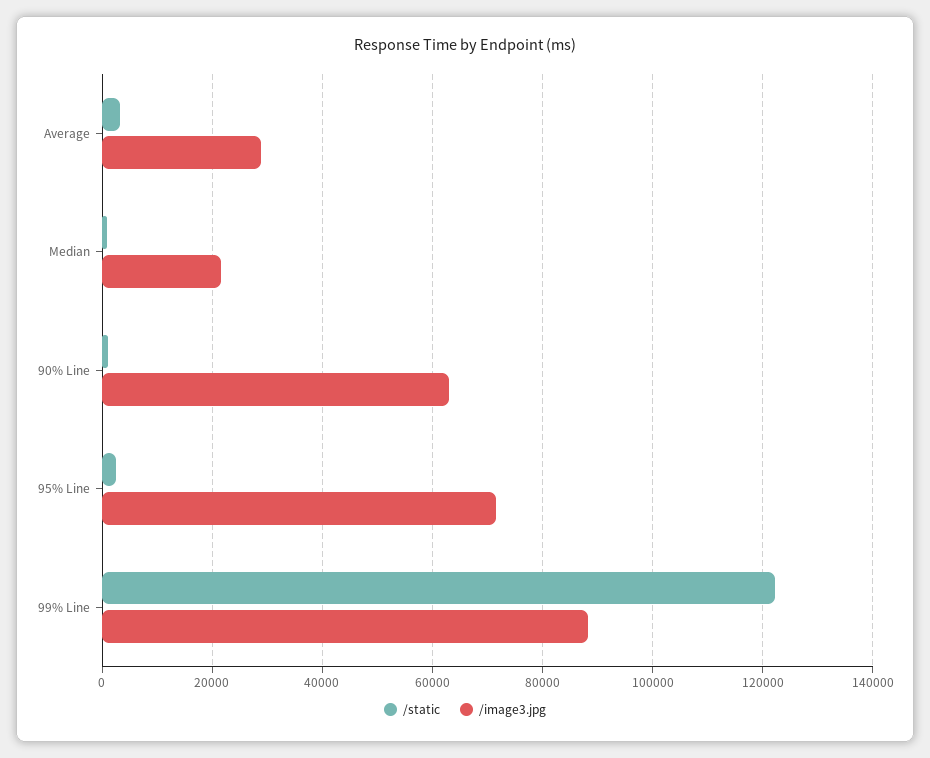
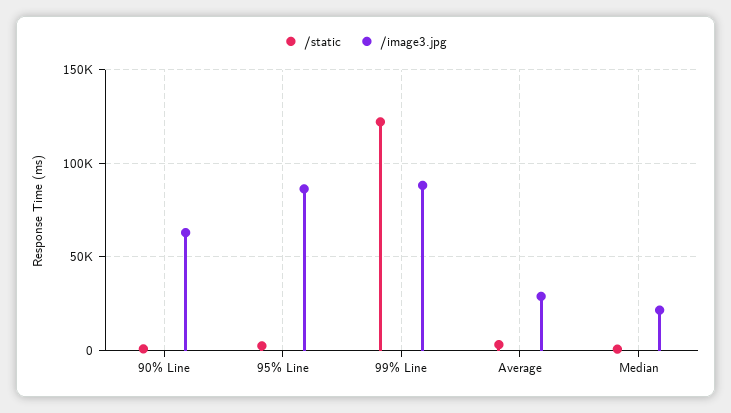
/image3.jpg, 95% Line: 72000 -> 85000

